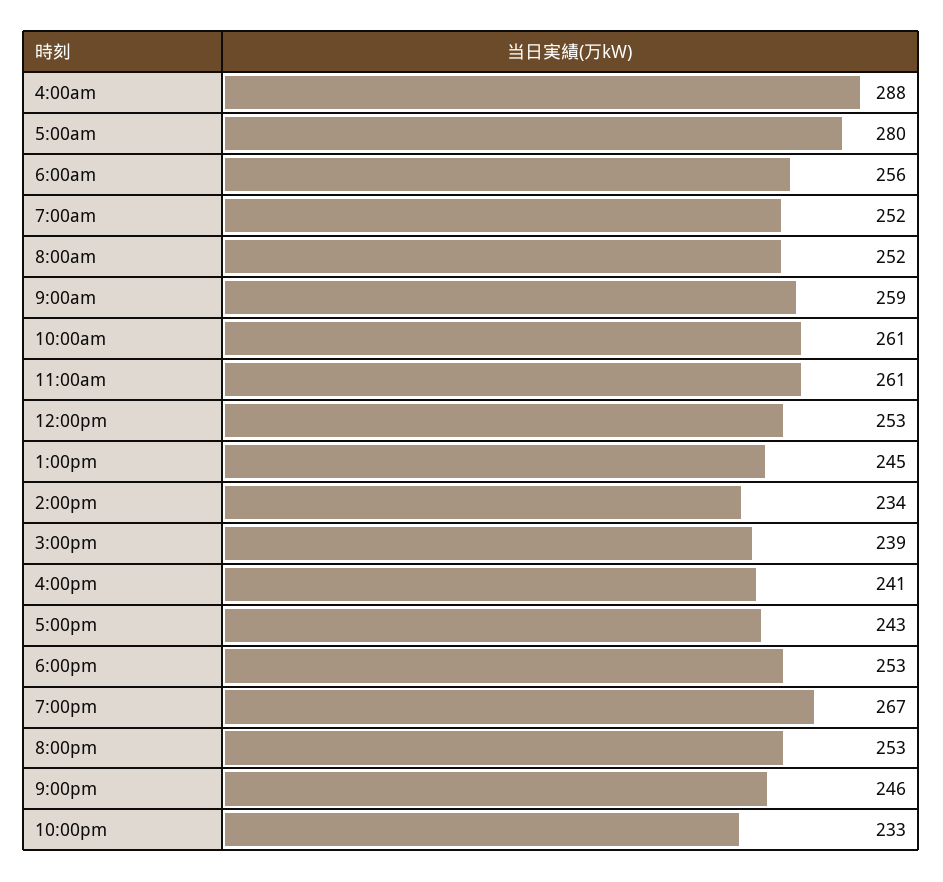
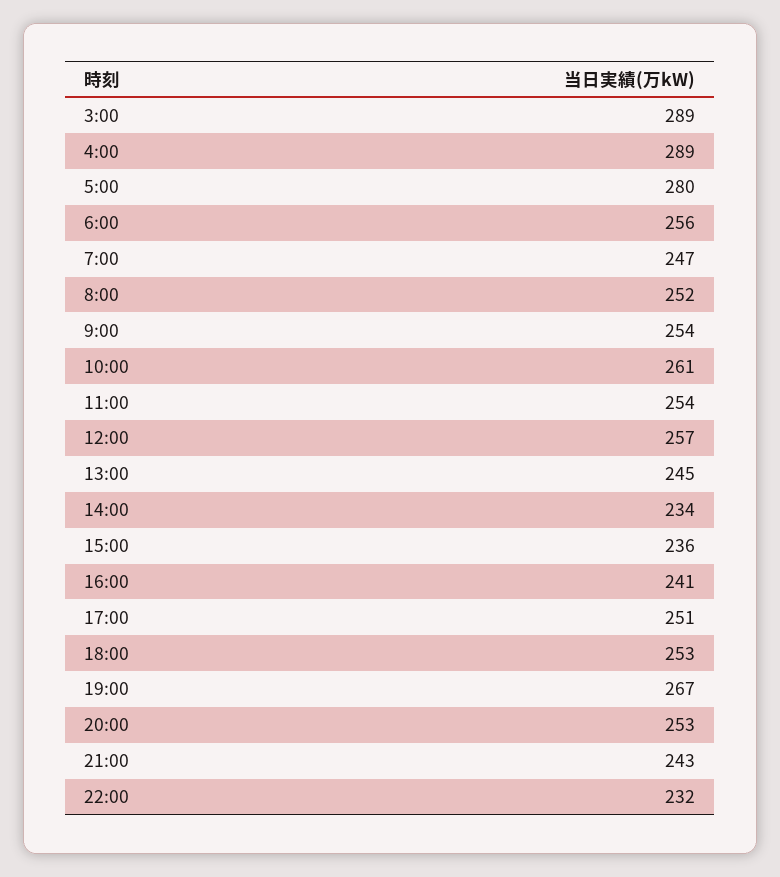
4:00am: 288 -> 289
7:00am: 252 -> 247
9:00am: 259 -> 254
11:00am: 261 -> 254
12:00pm: 253 -> 257
3:00pm: 239 -> 236
5:00pm: 243 -> 251
9:00pm: 246 -> 243
10:00pm: 233 -> 232
3:00: none -> 289

